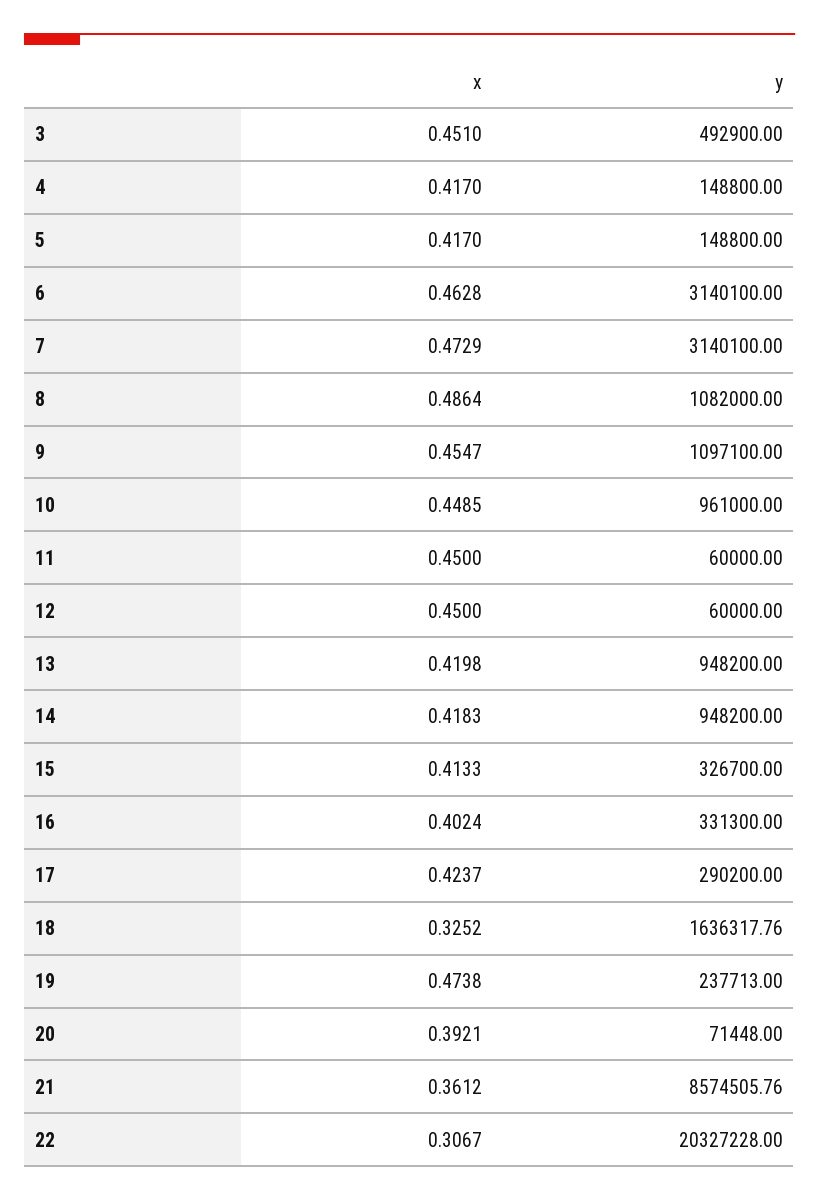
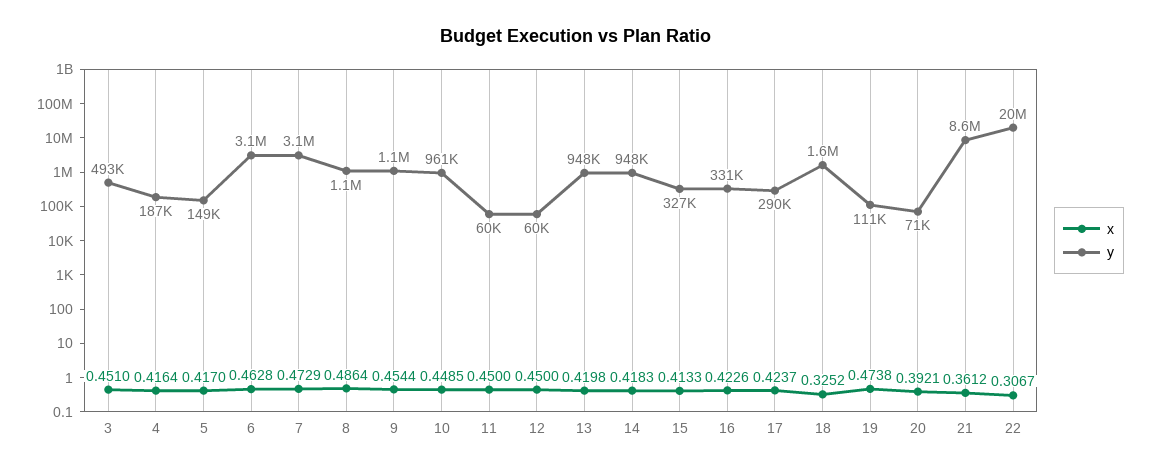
x, 4: 0.417 -> 0.4164
y, 4: 148800 -> 187000
x, 9: 0.4547 -> 0.4544
x, 16: 0.4024 -> 0.4226
y, 19: 237713 -> 111000

